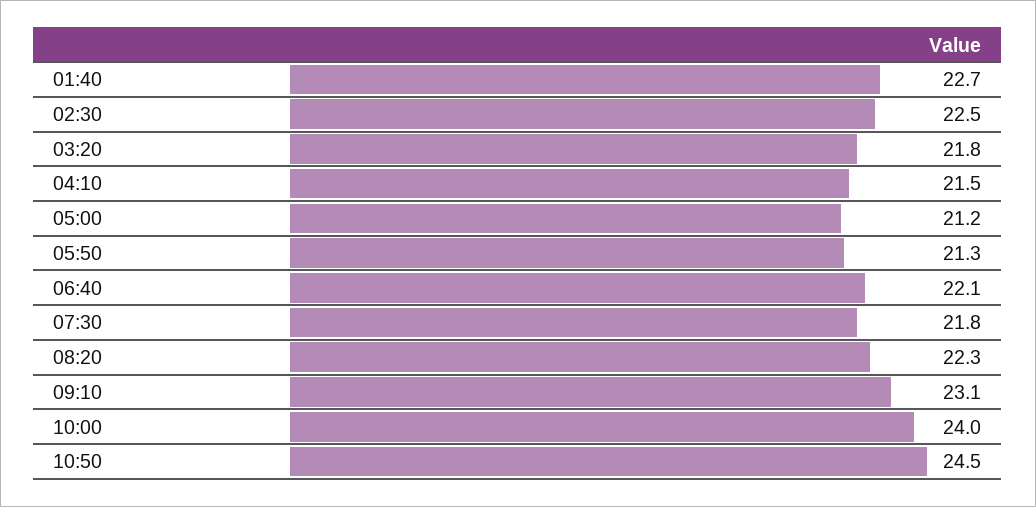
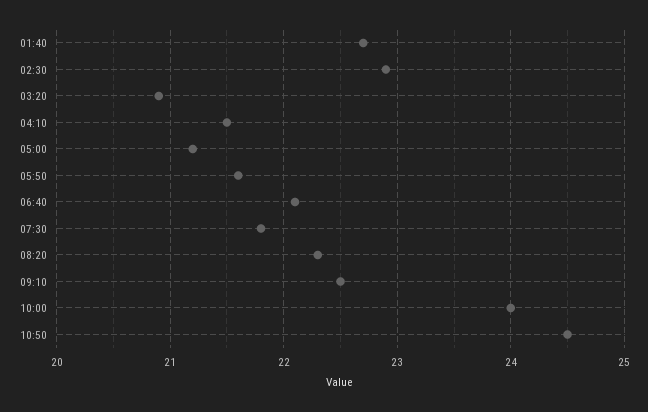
02:30: 22.5 -> 22.9
03:20: 21.8 -> 20.9
05:50: 21.3 -> 21.6
09:10: 23.1 -> 22.5

